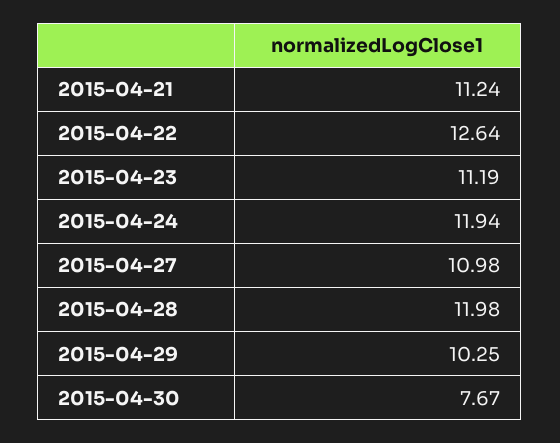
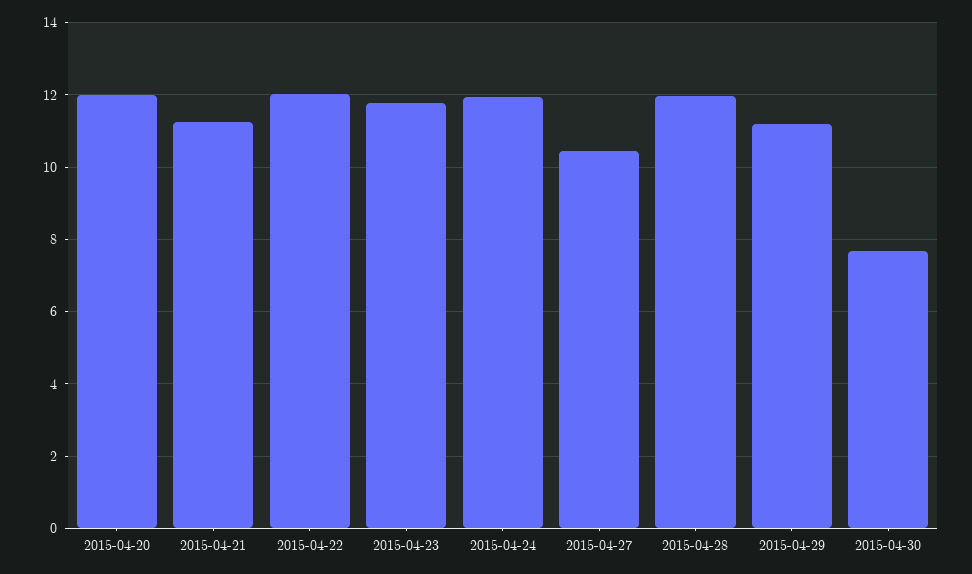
2015-04-22: 12.64 -> 12
2015-04-23: 11.19 -> 11.8
2015-04-27: 10.98 -> 10.4
2015-04-29: 10.25 -> 11.2
2015-04-20: none -> 12

